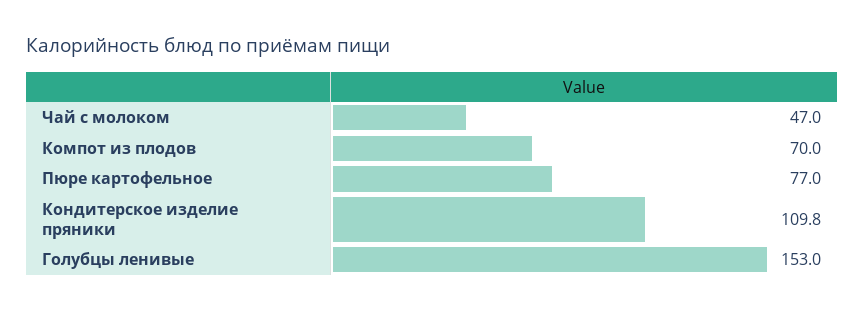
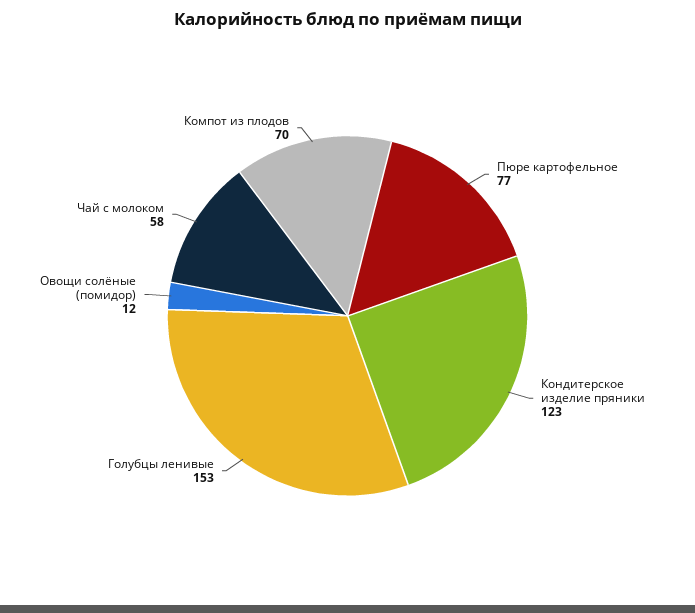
Чай с молоком: 47 -> 58
Кондитерское изделие пряники: 109.8 -> 123
Овощи солёные (помидор): none -> 12

